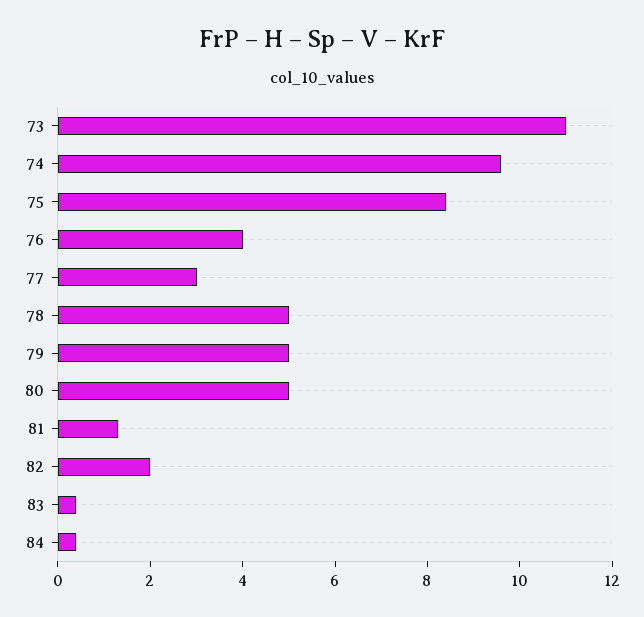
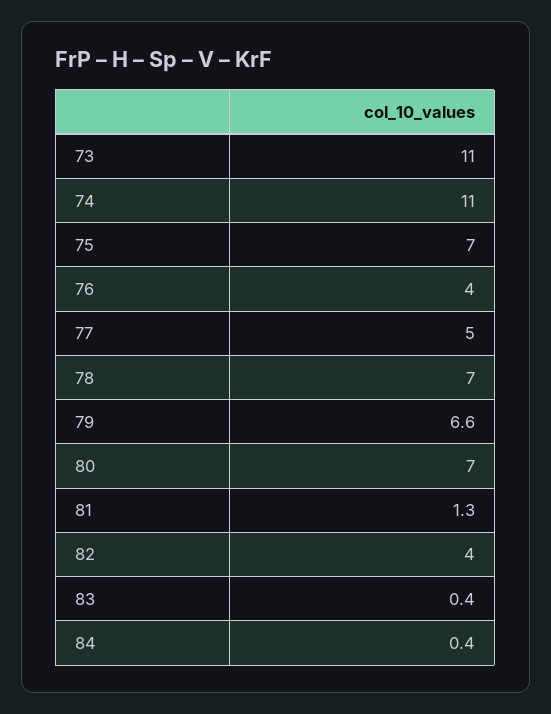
74: 9.5 -> 11
75: 8.5 -> 7
77: 3 -> 5
78: 5 -> 7
79: 5 -> 6.6
80: 5 -> 7
82: 2 -> 4

